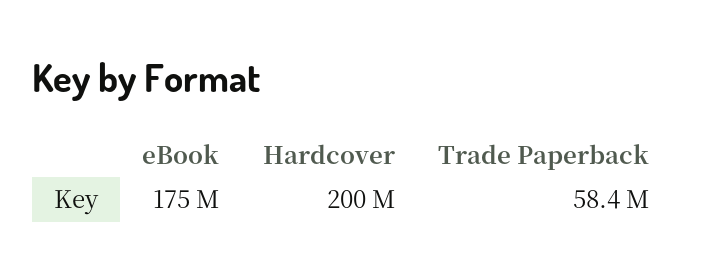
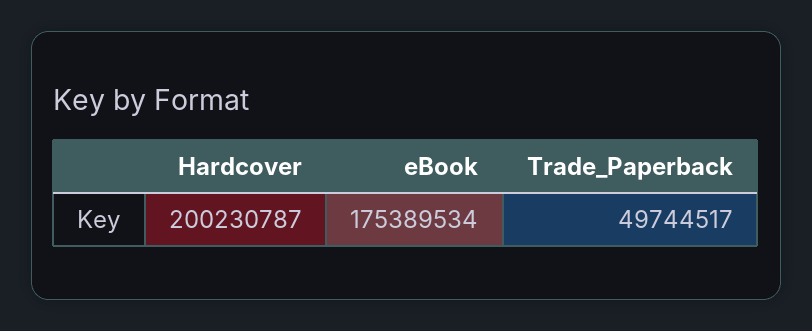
Trade Paperback: 58400000 -> 49744517

